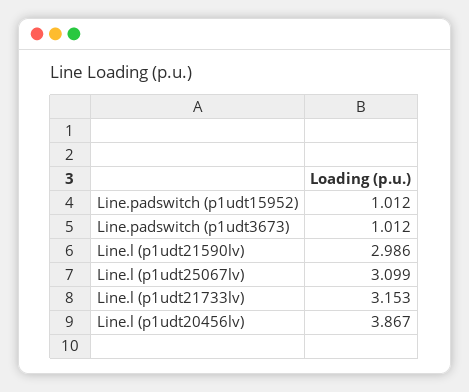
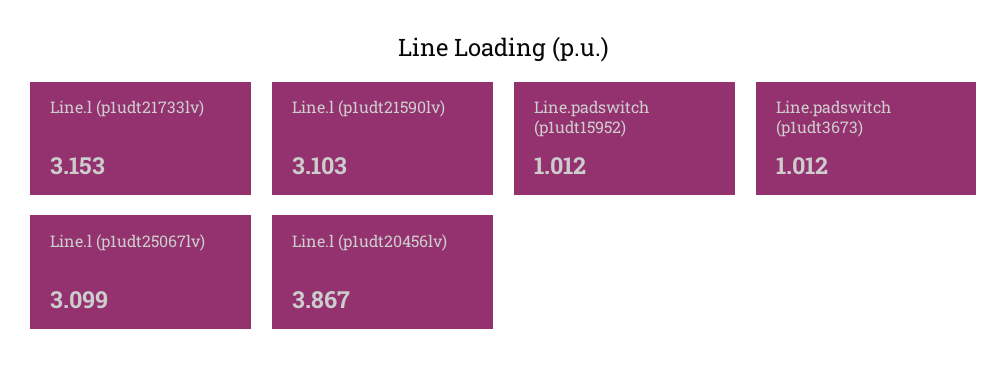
Line.l (p1udt21590lv): 2.986 -> 3.103

